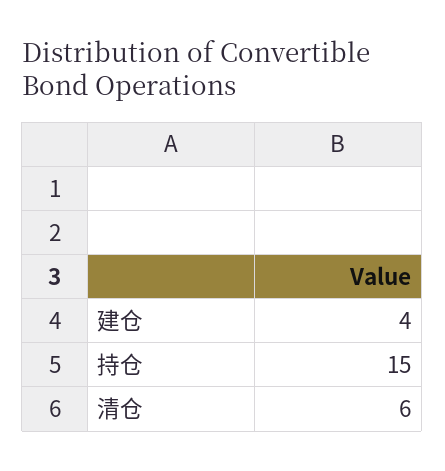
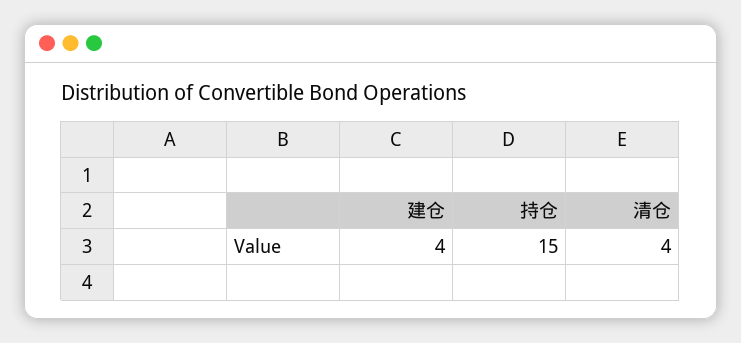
清仓: 6 -> 4

